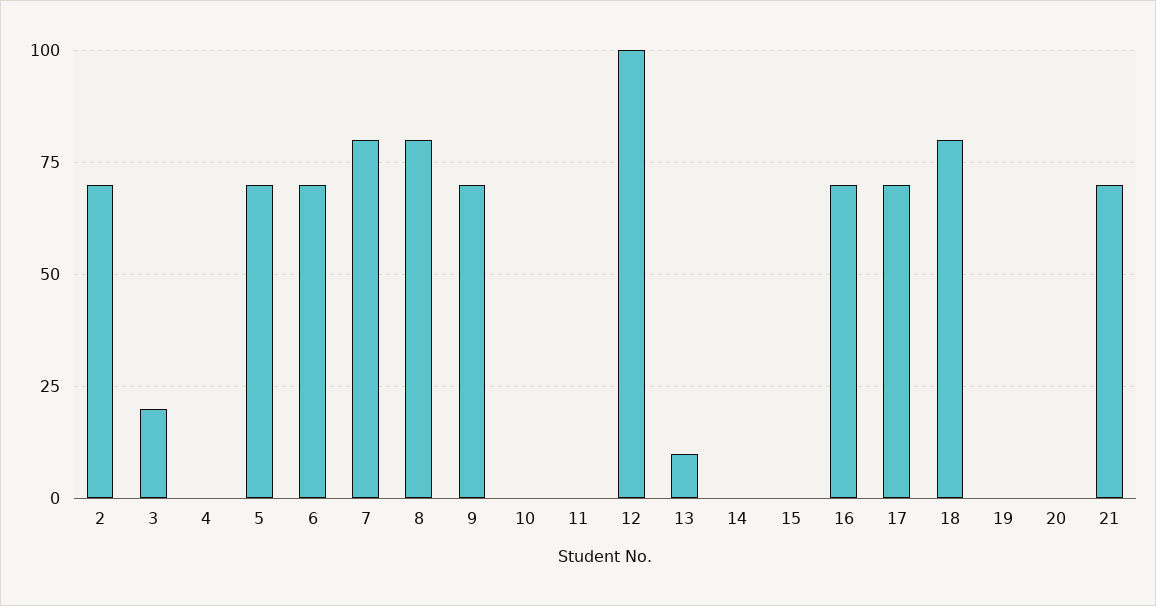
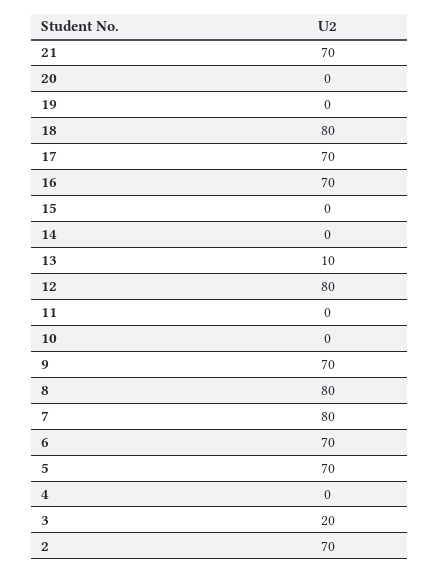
12: 100 -> 80

